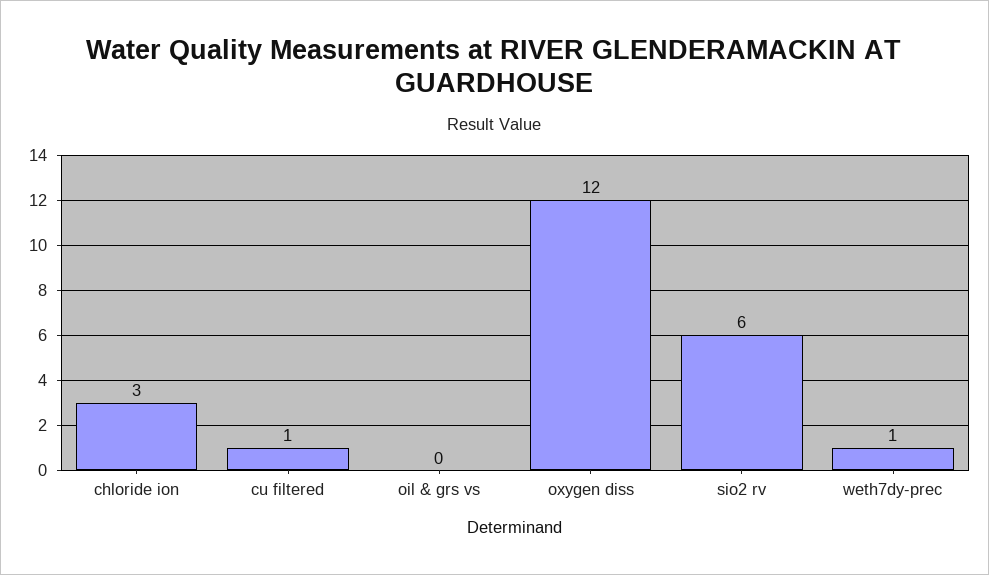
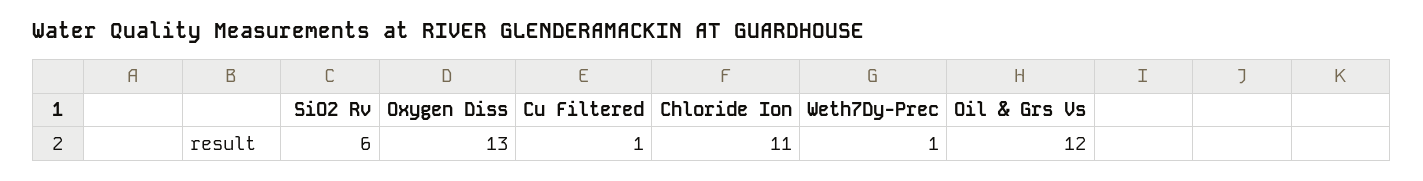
chloride ion: 3 -> 11
oil & grs vs: 0 -> 12
oxygen diss: 12 -> 13

